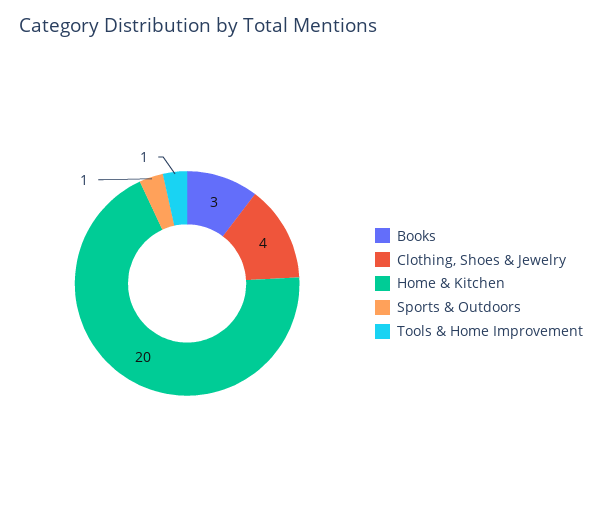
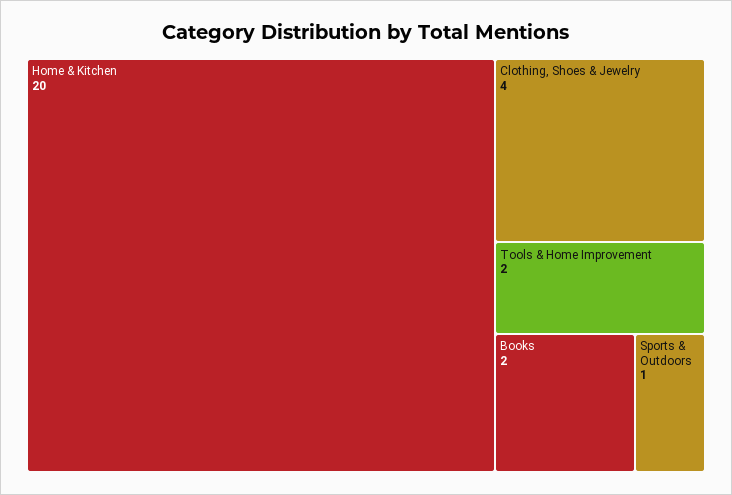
Books: 3 -> 2
Tools & Home Improvement: 1 -> 2

